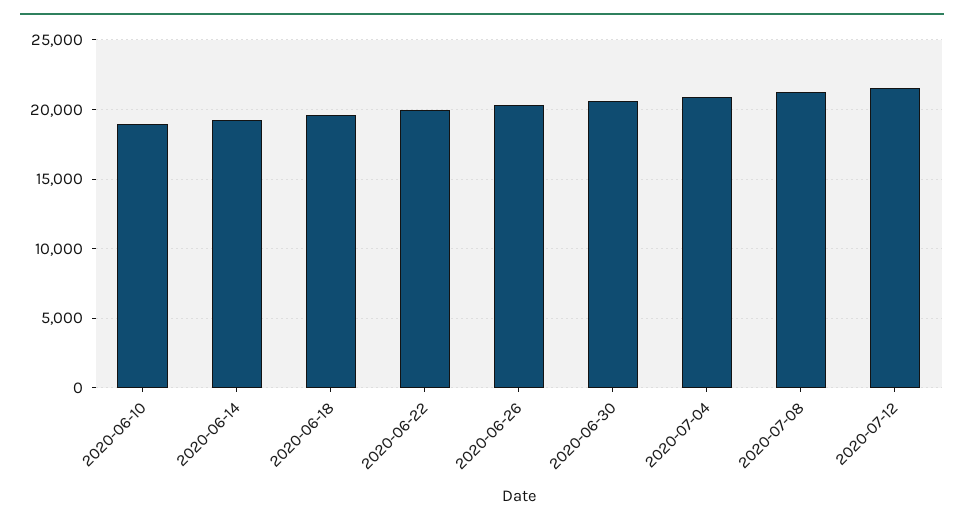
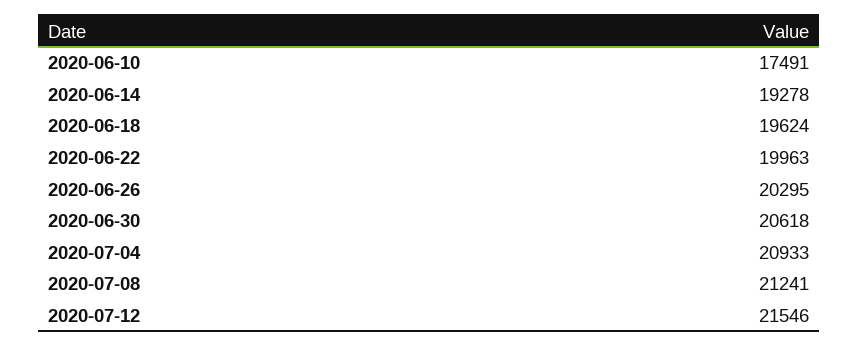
2020-06-10: 19000 -> 17491

